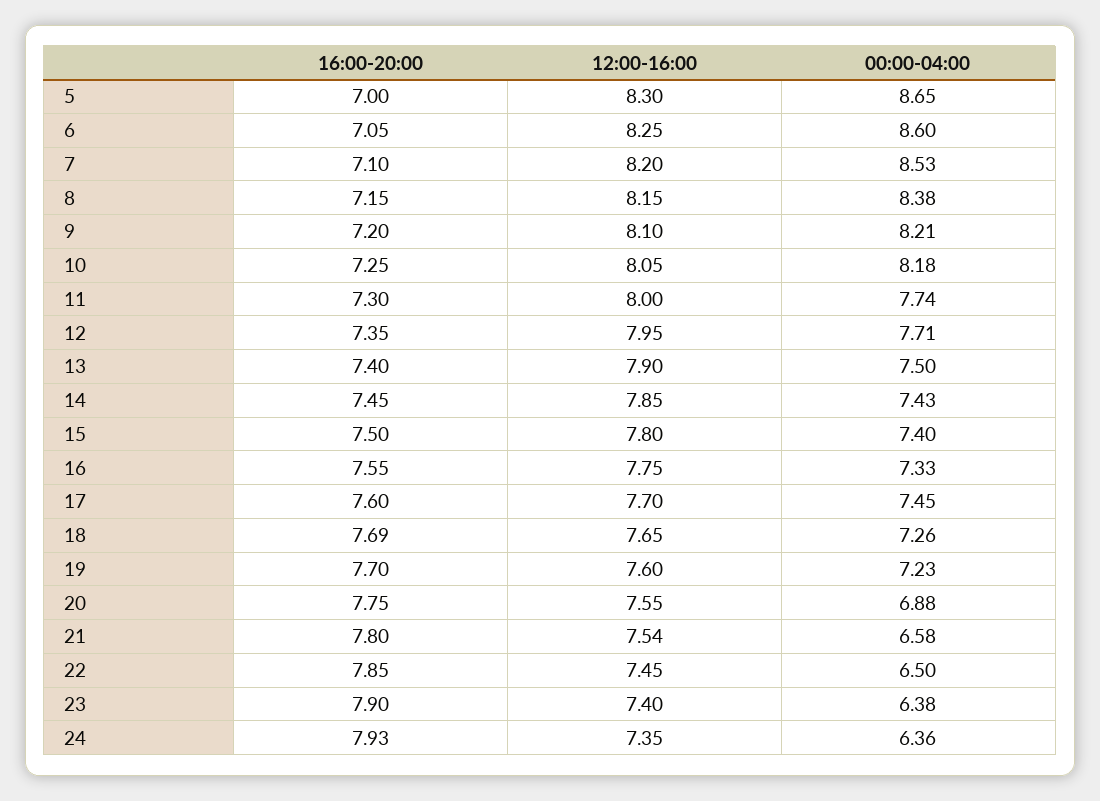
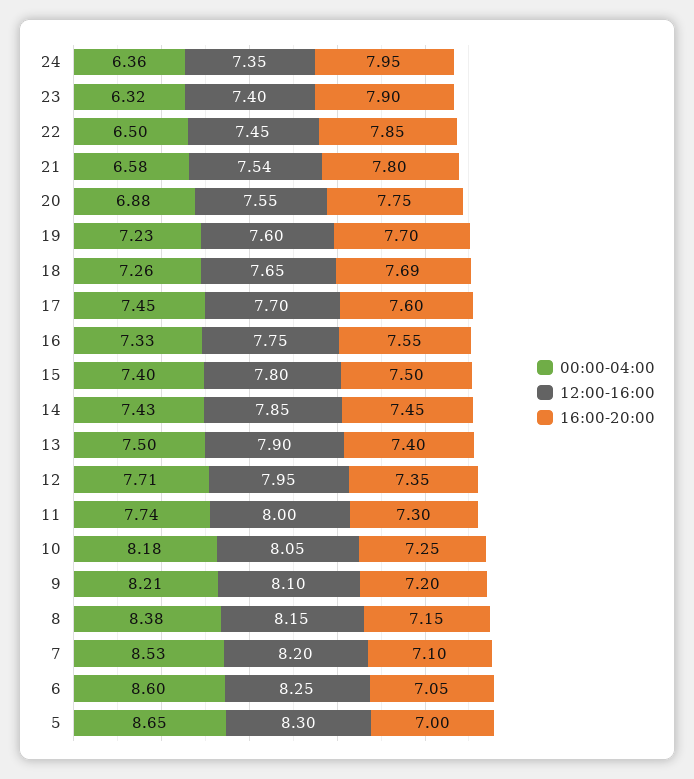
00:00-04:00, 23: 6.38 -> 6.32
16:00-20:00, 24: 7.93 -> 7.95

